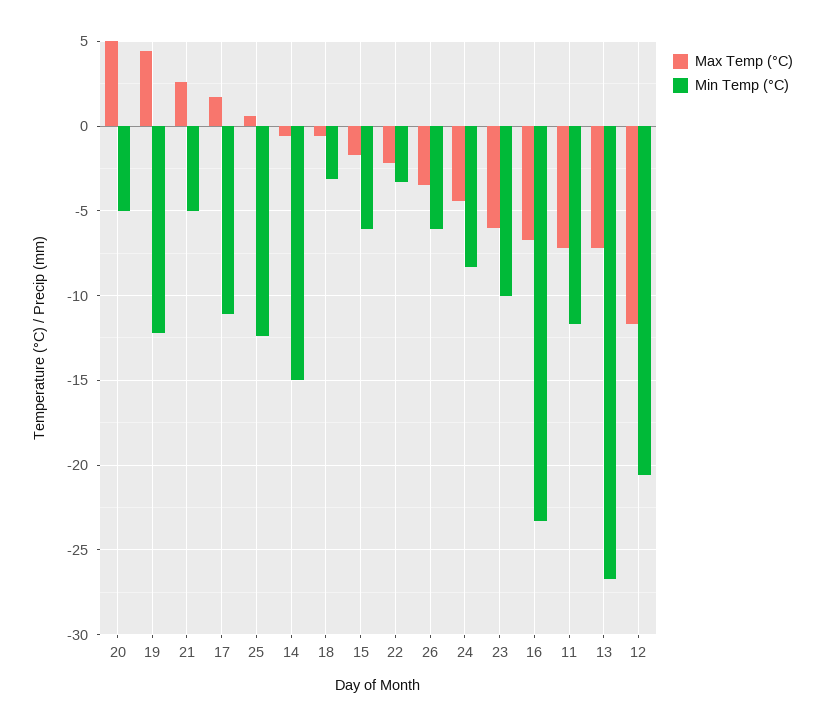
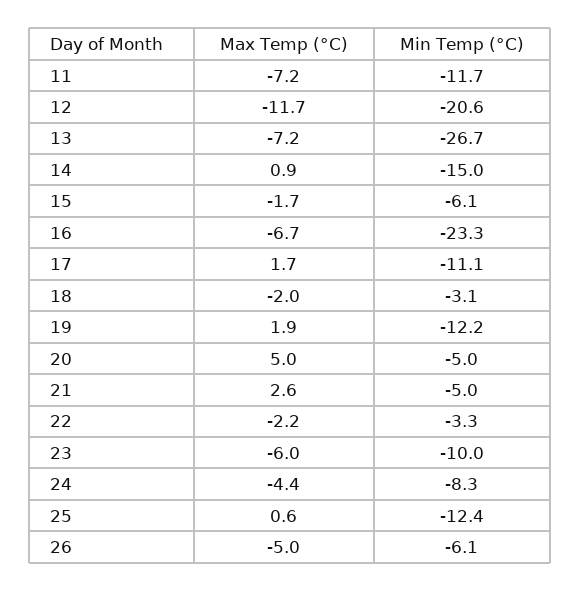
Max Temp (°C), 19: 4.5 -> 1.9
Max Temp (°C), 14: -0.5 -> 0.9
Max Temp (°C), 18: -0.5 -> -2
Max Temp (°C), 26: -3.5 -> -5

